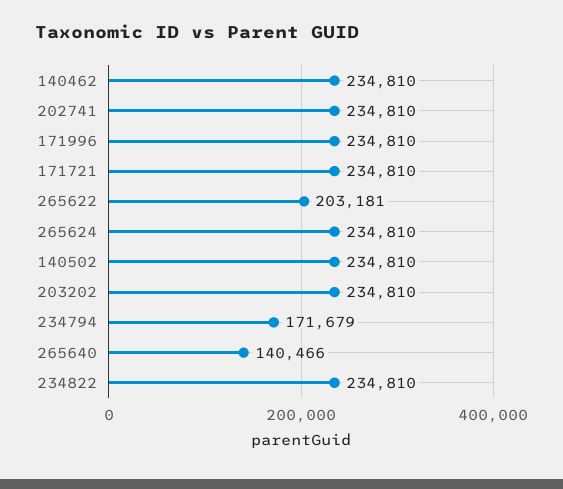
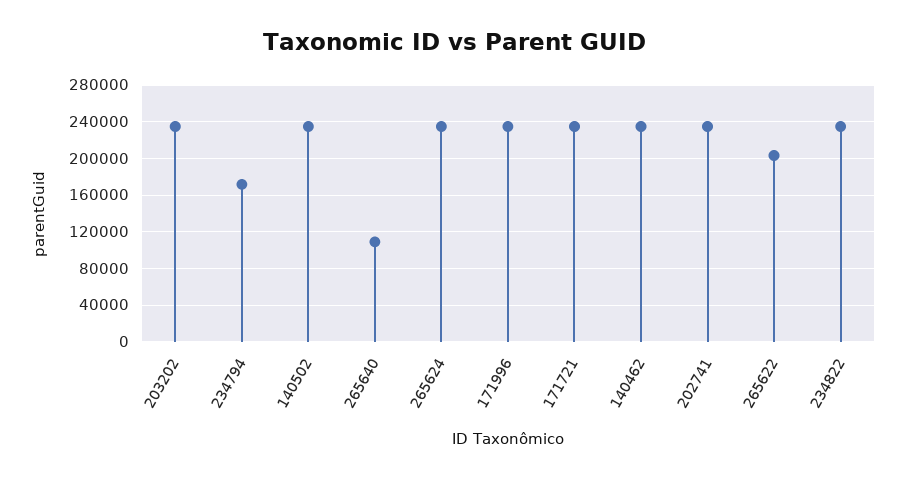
265640: 140466 -> 110000

